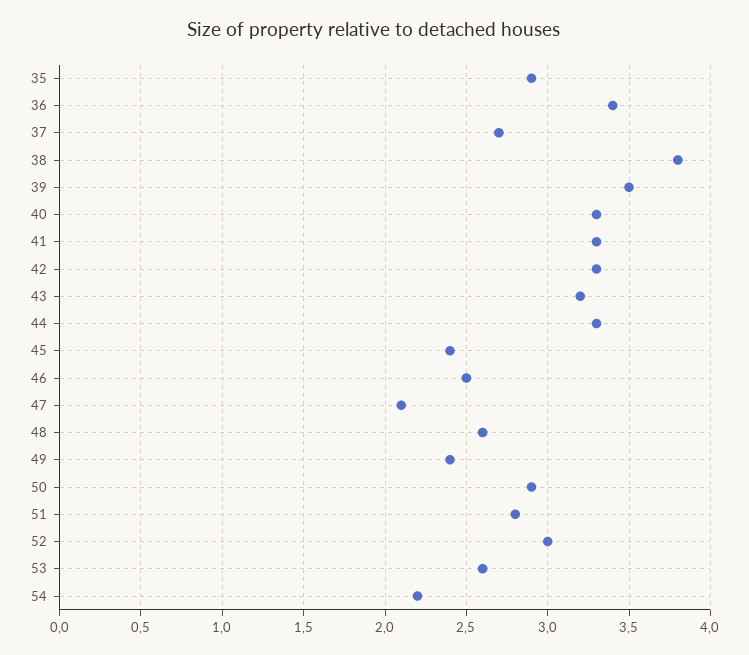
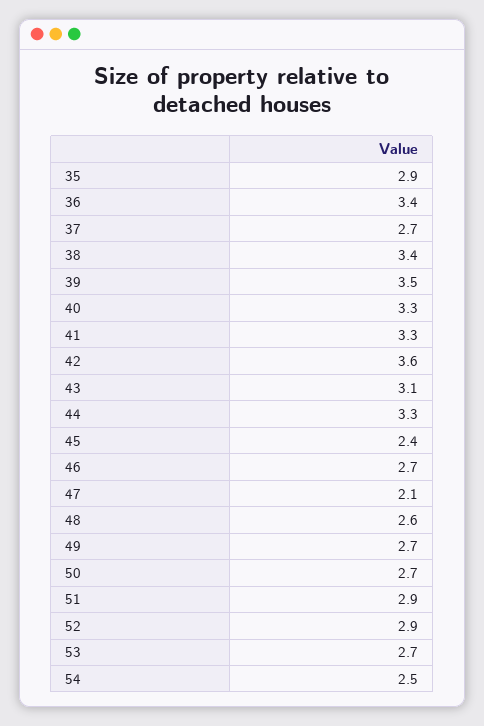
38: 3.8 -> 3.4
42: 3.3 -> 3.6
43: 3.2 -> 3.1
46: 2.5 -> 2.7
49: 2.4 -> 2.7
50: 2.9 -> 2.7
51: 2.8 -> 2.9
52: 3 -> 2.9
53: 2.6 -> 2.7
54: 2.2 -> 2.5

